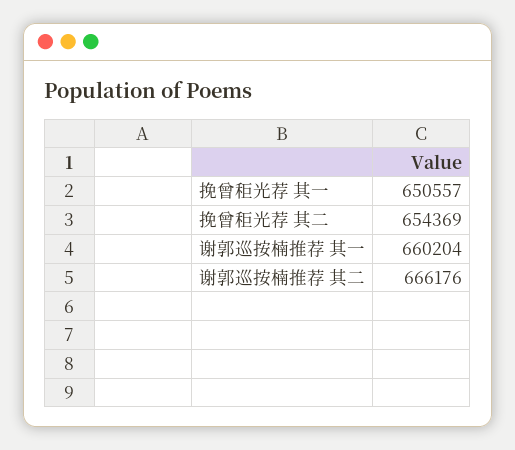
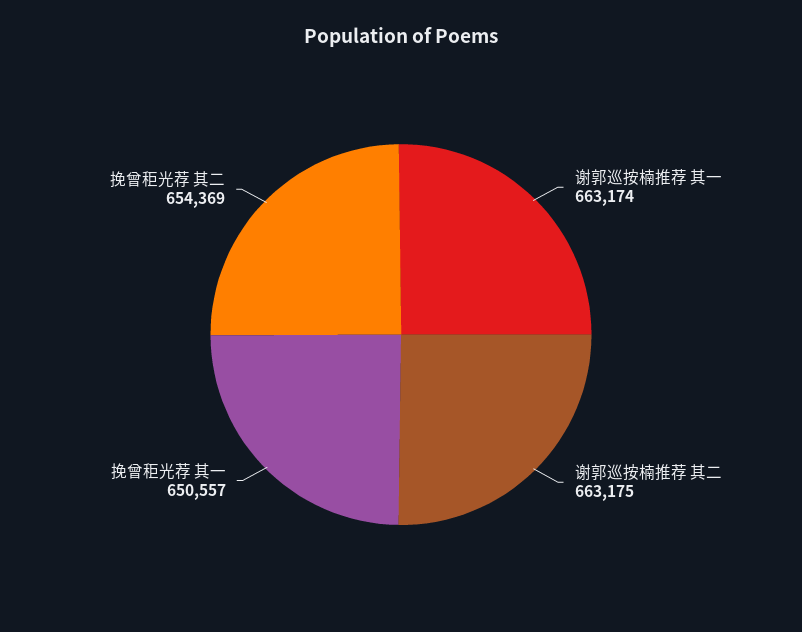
谢郭巡按楠推荐 其一: 660204 -> 663174
谢郭巡按楠推荐 其二: 666176 -> 663175

